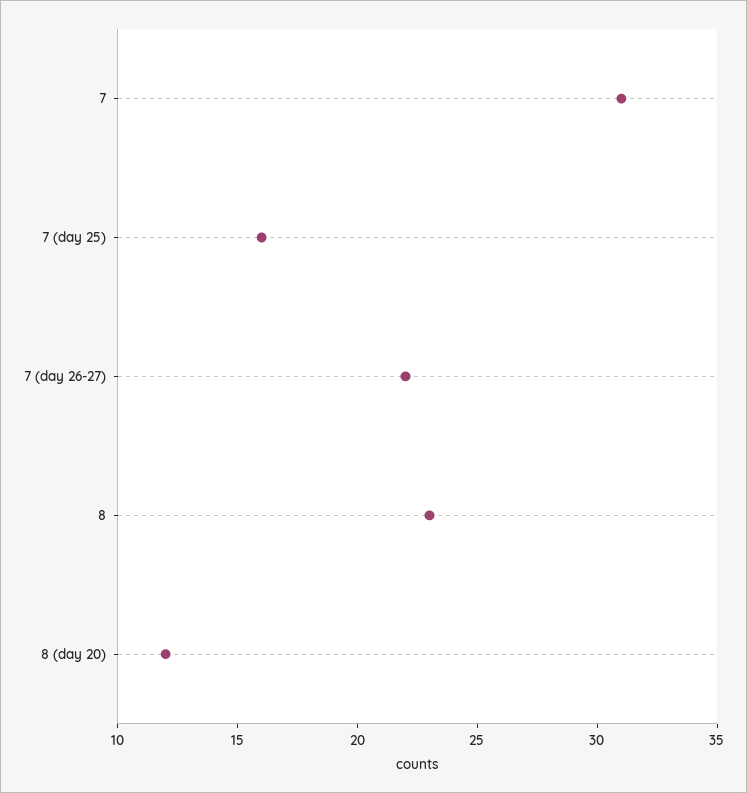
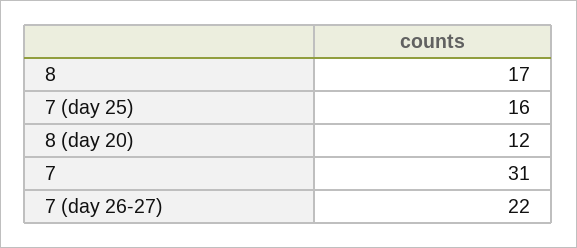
8: 23 -> 17

